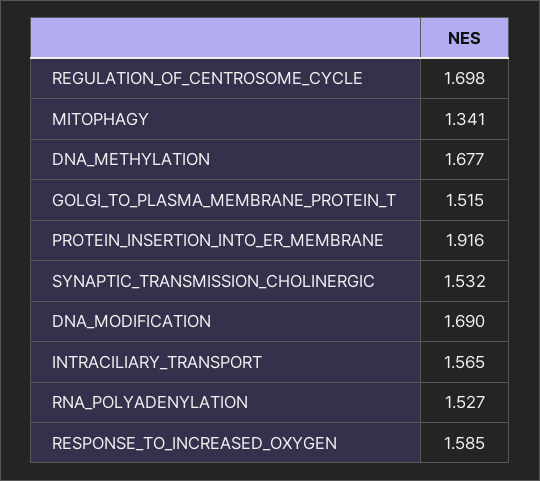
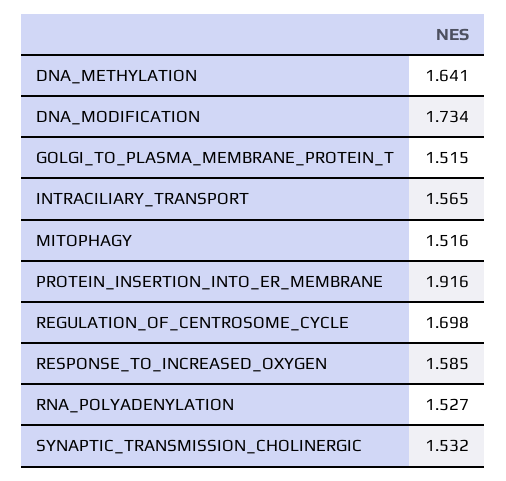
MITOPHAGY: 1.341 -> 1.516
DNA_METHYLATION: 1.677 -> 1.641
DNA_MODIFICATION: 1.69 -> 1.734

